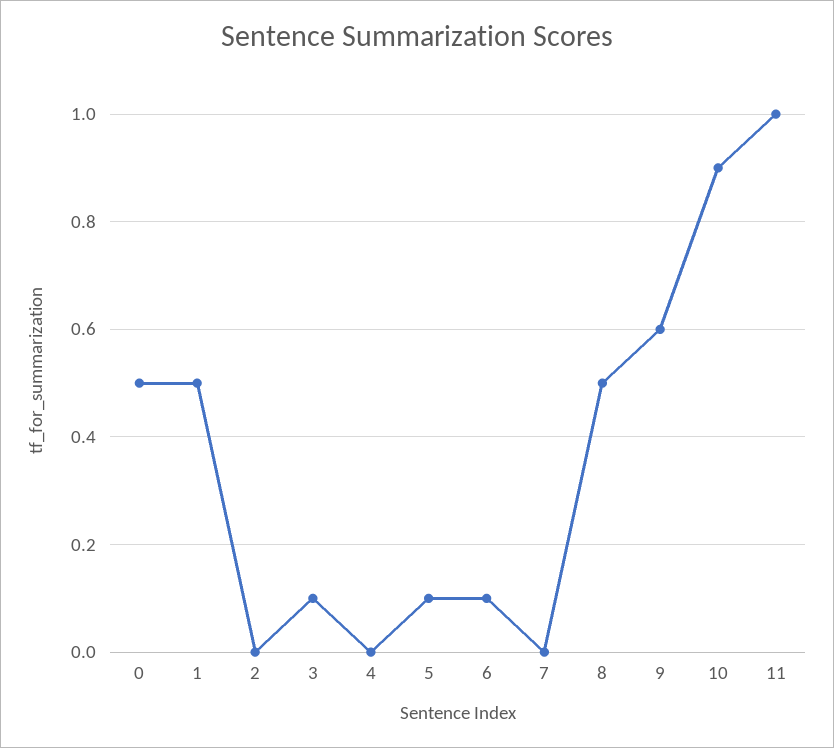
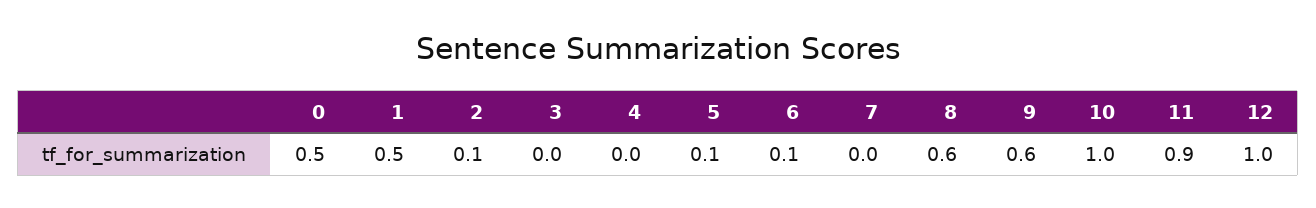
2: 0 -> 0.1
3: 0.1 -> 0
8: 0.5 -> 0.6
10: 0.9 -> 1
11: 1 -> 0.9
12: none -> 1

